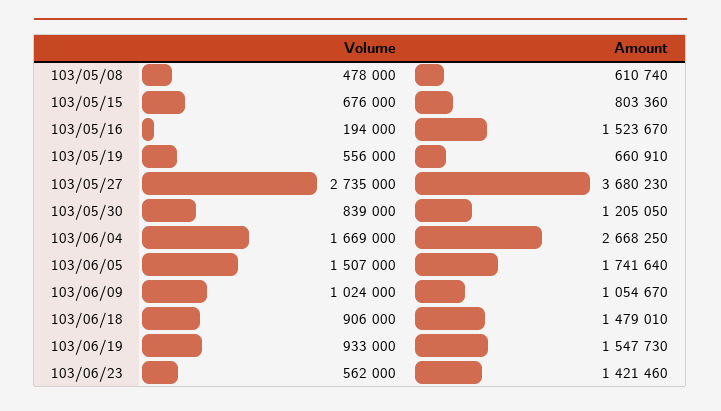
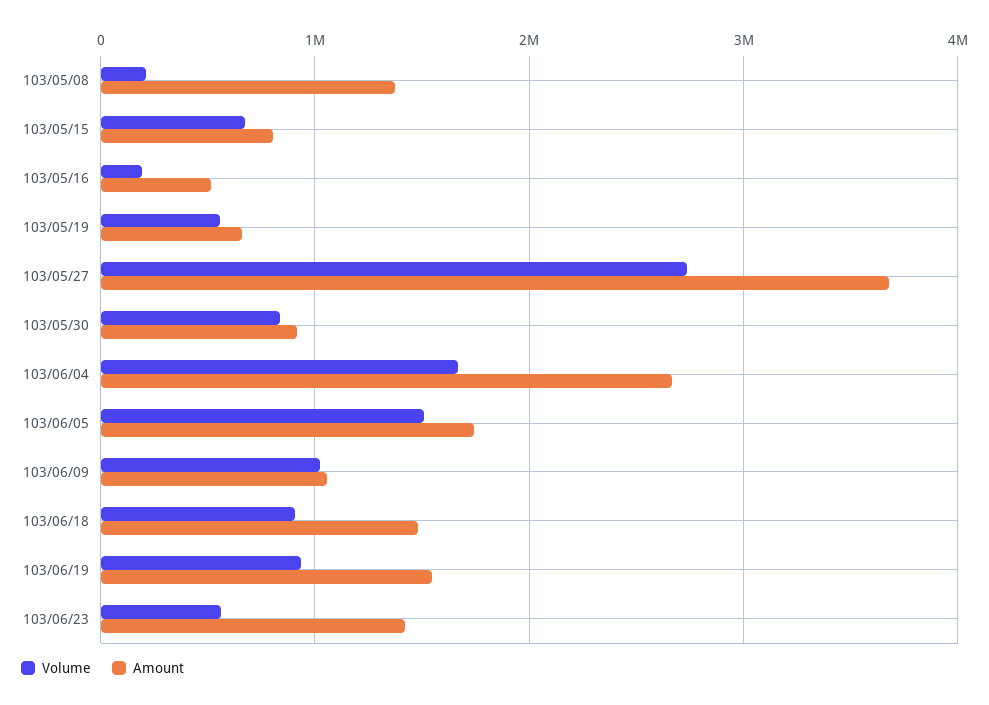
Volume, 103/05/08: 478000 -> 200000
Amount, 103/05/08: 610740 -> 1400000
Amount, 103/05/16: 1523670 -> 500000
Amount, 103/05/30: 1205050 -> 900000

